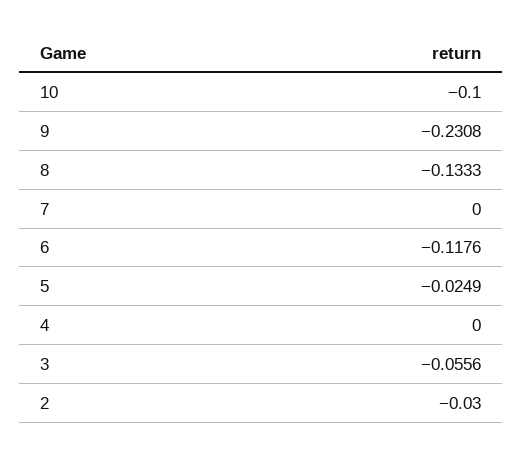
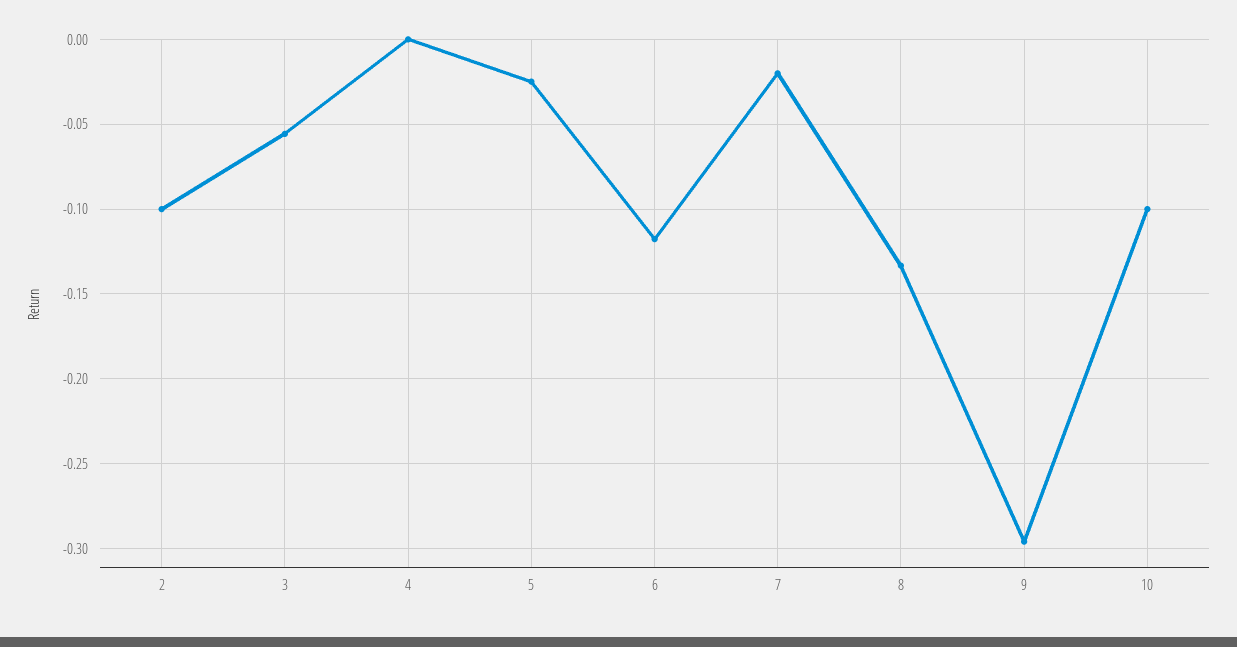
9: -0.2308 -> -0.295
7: 0 -> -0.02
2: -0.03 -> -0.1

